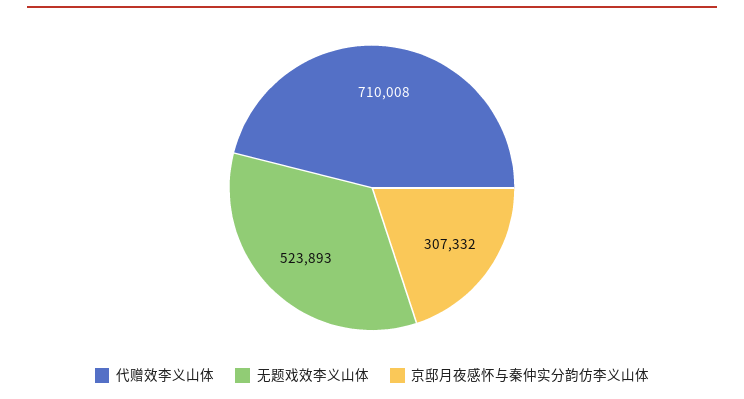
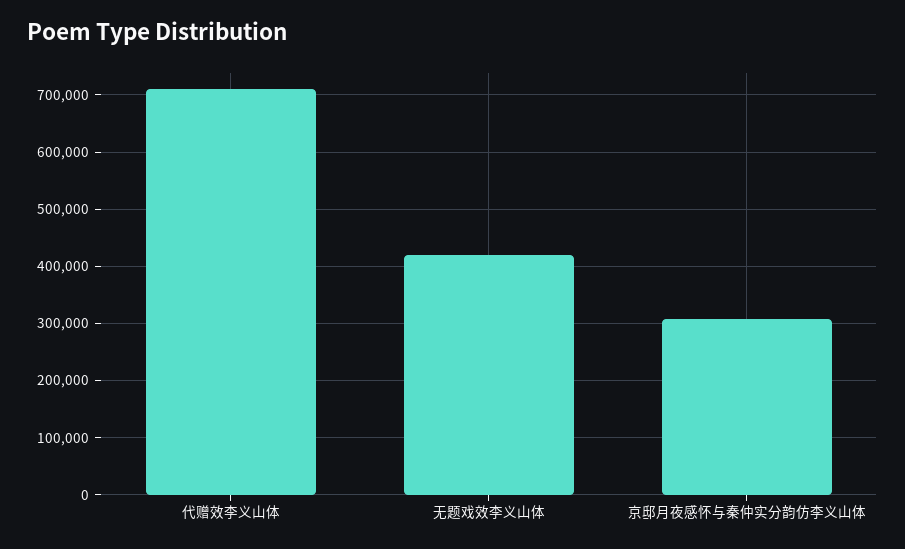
无题戏效李义山体: 523893 -> 420000

